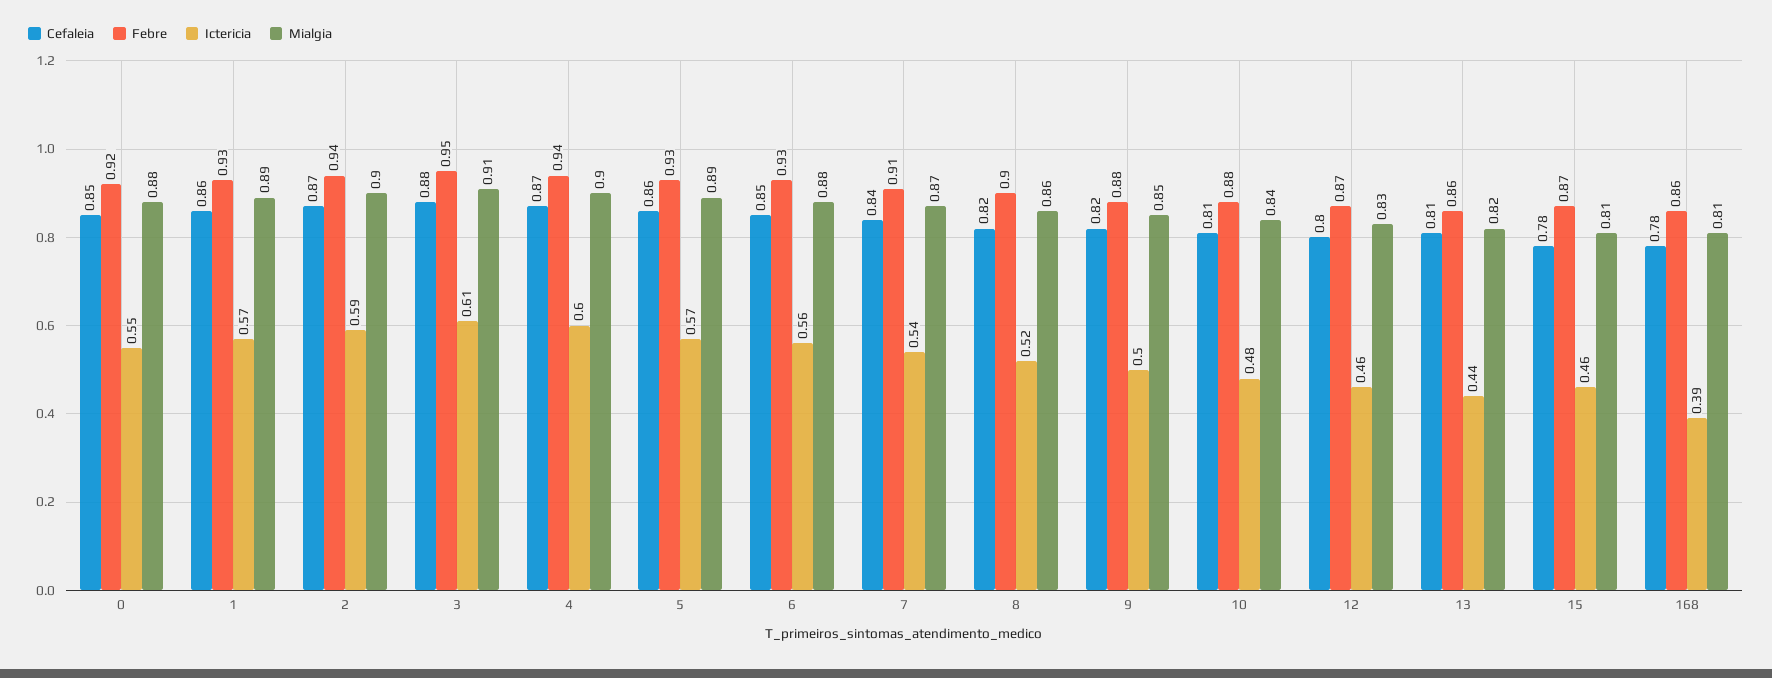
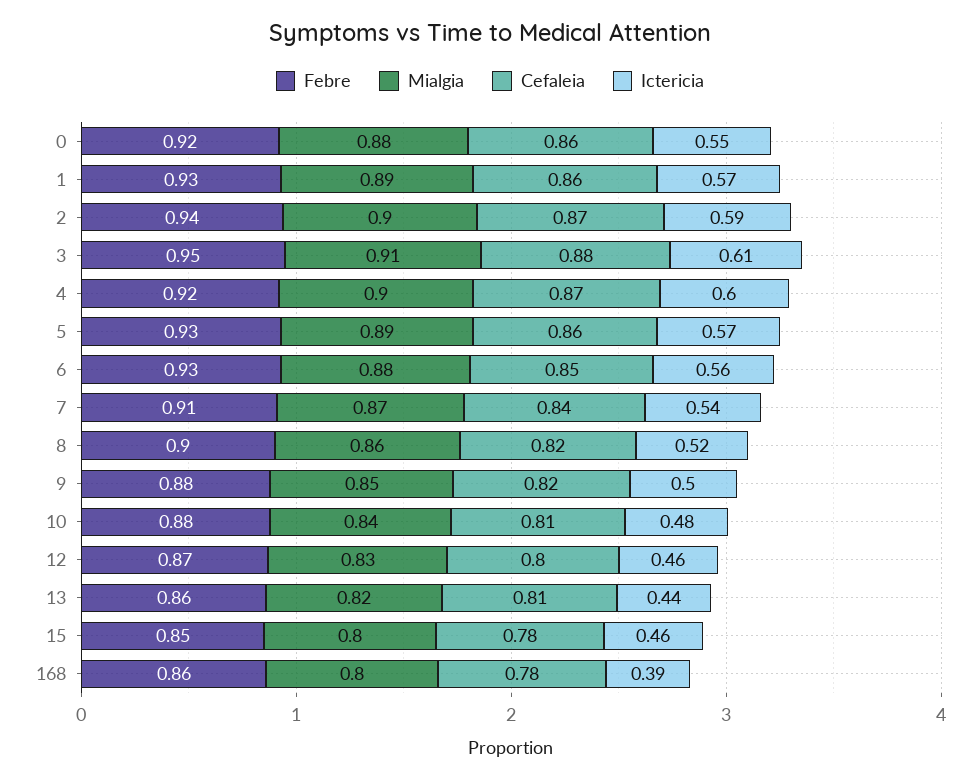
Cefaleia, 0: 0.85 -> 0.86
Febre, 4: 0.94 -> 0.92
Febre, 15: 0.87 -> 0.85
Mialgia, 15: 0.81 -> 0.8
Mialgia, 168: 0.81 -> 0.8

